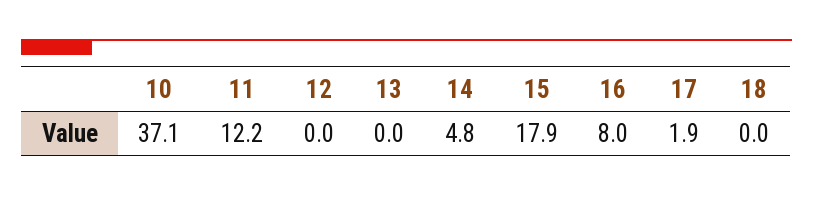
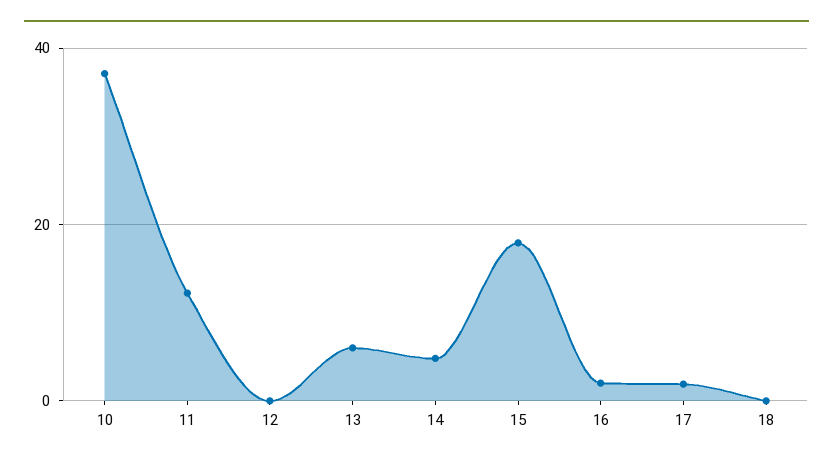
13: 0 -> 6
16: 8 -> 2

